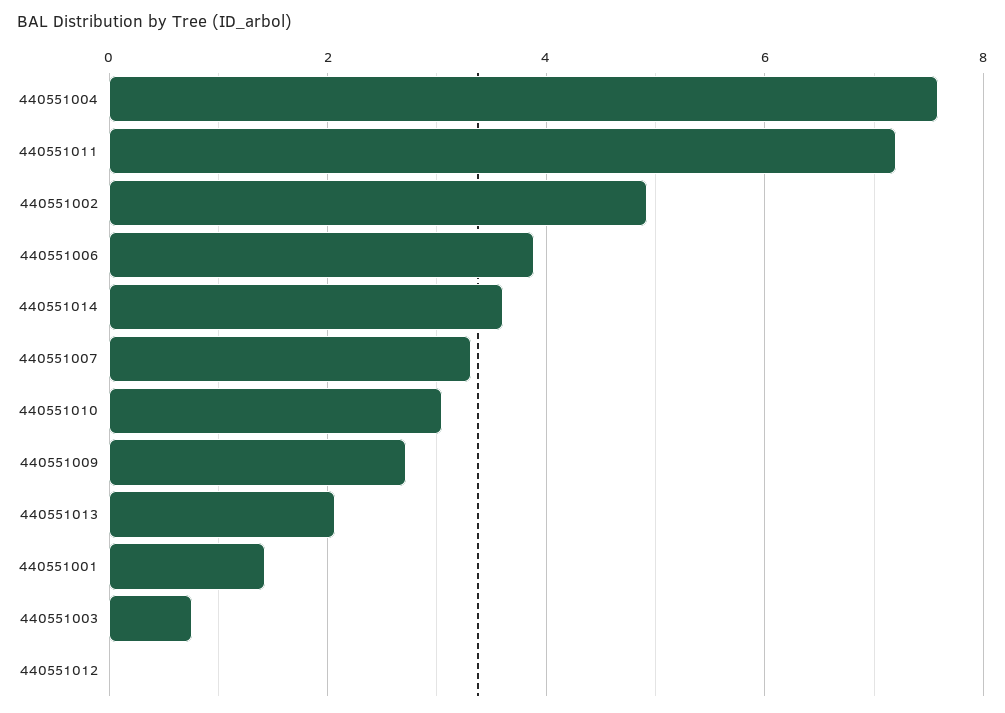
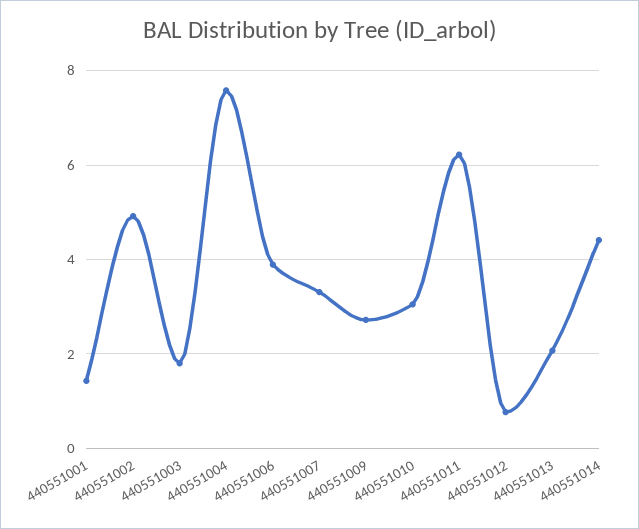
440551011: 7.2 -> 6.2
440551014: 3.6 -> 4.4
440551003: 0.8 -> 1.8
440551012: 0 -> 0.8

